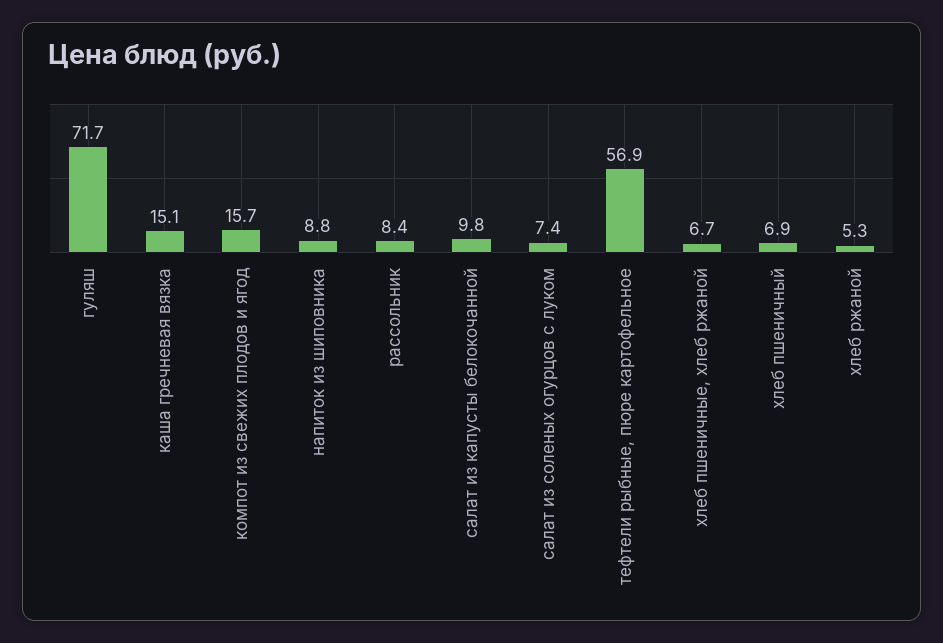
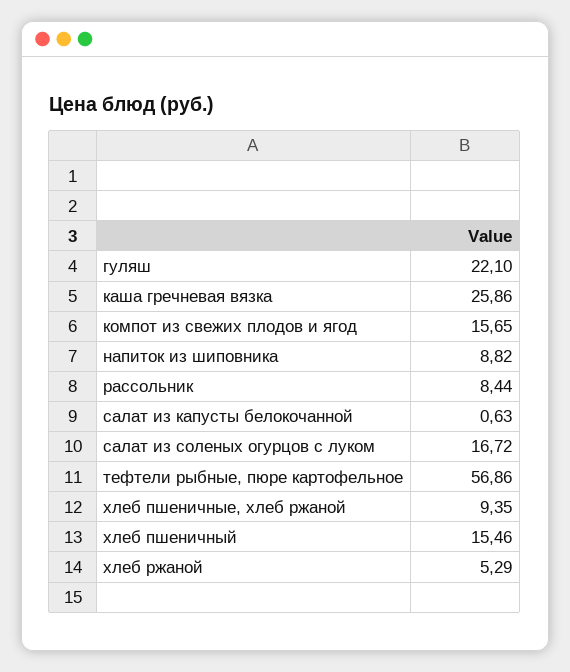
гуляш: 71.7 -> 22.1
каша гречневая вязка: 15.1 -> 25.86
салат из капусты белокочанной: 9.8 -> 0.63
салат из соленых огурцов с луком: 7.4 -> 16.72
хлеб пшеничные, хлеб ржаной: 6.7 -> 9.35
хлеб пшеничный: 6.9 -> 15.46

